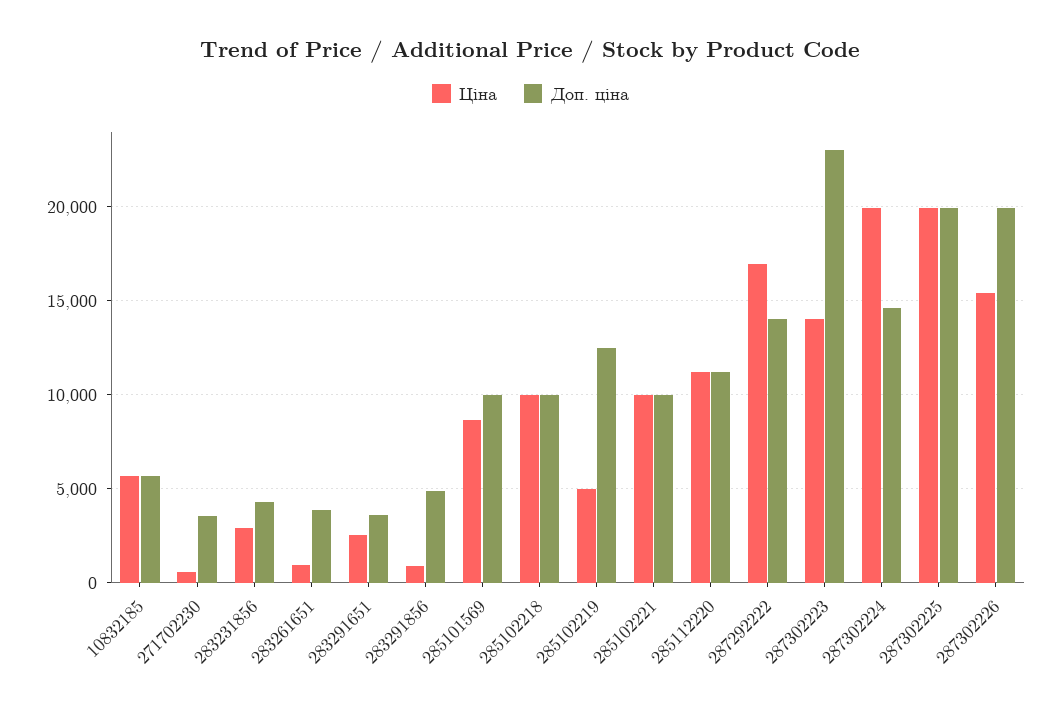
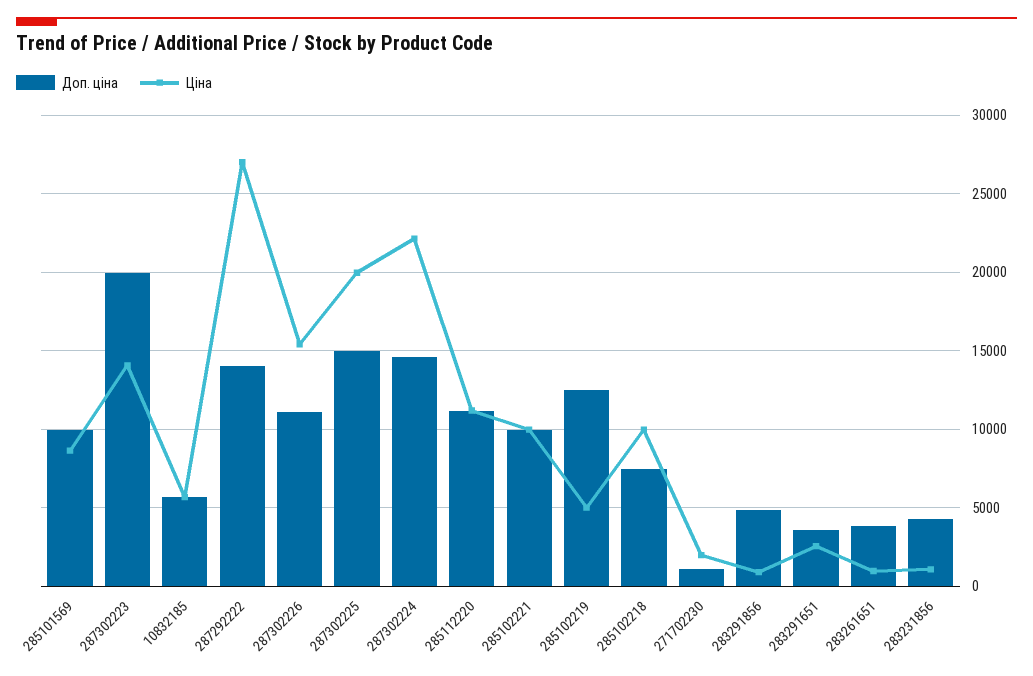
Ціна, 271702230: 500 -> 2000
Доп. ціна, 271702230: 3500 -> 1000
Ціна, 283231856: 3000 -> 1000
Доп. ціна, 285102218: 10000 -> 7500
Ціна, 287292222: 17000 -> 27000
Доп. ціна, 287302223: 23000 -> 20000
Ціна, 287302224: 20000 -> 22000
Доп. ціна, 287302225: 20000 -> 15000
Доп. ціна, 287302226: 20000 -> 11000

